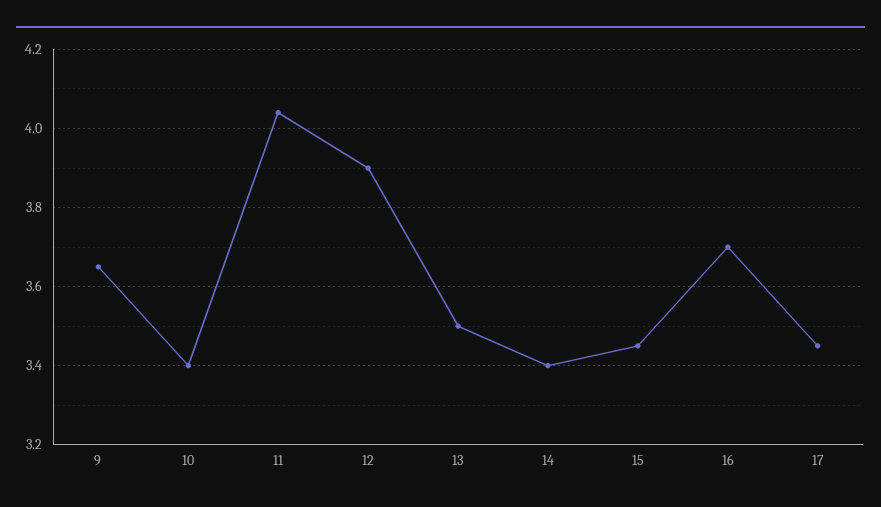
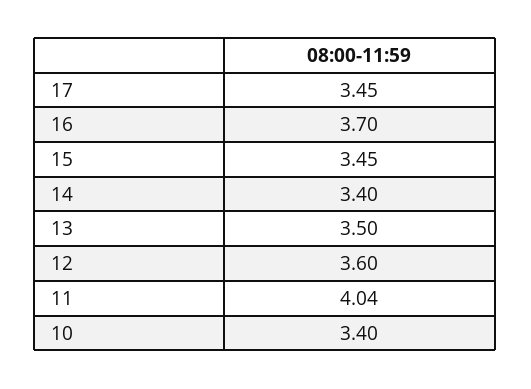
9: 3.65 -> none
12: 3.9 -> 3.6

